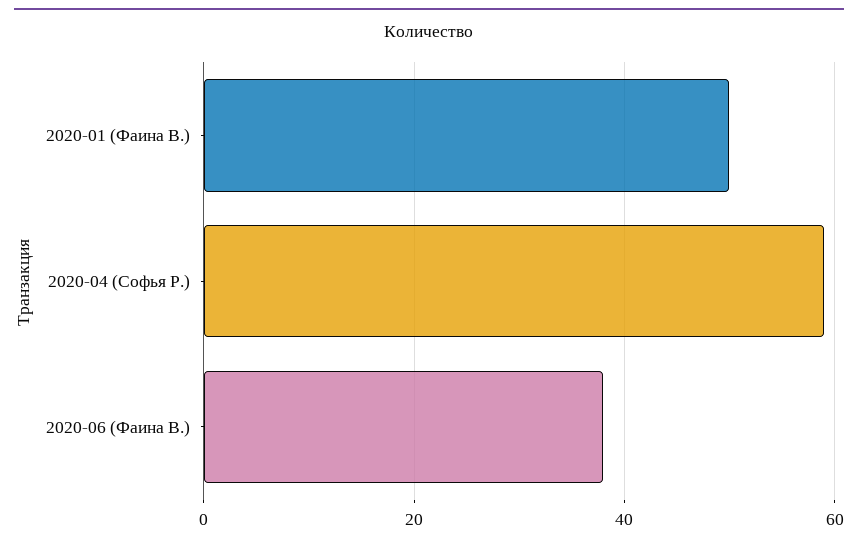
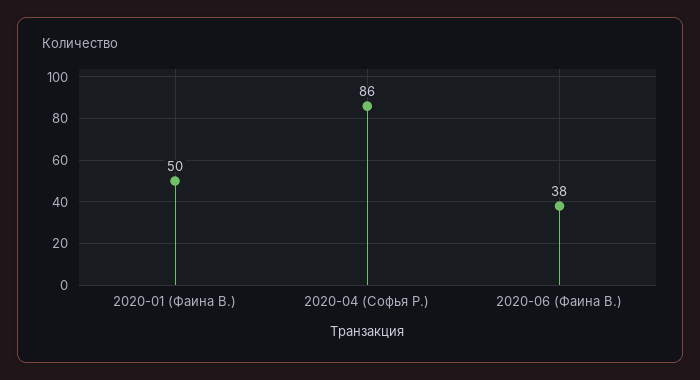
2020-04 (Софья Р.): 60 -> 86

